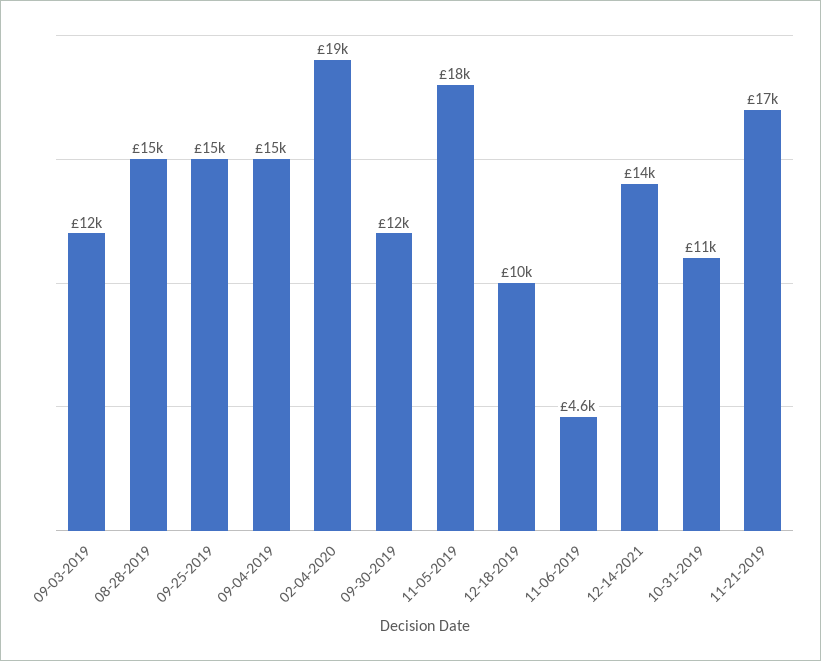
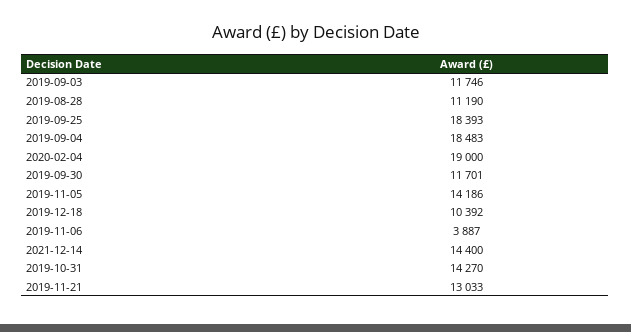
08-28-2019: 15000 -> 11190
09-25-2019: 15000 -> 18393
09-04-2019: 15000 -> 18483
11-05-2019: 18000 -> 14186
11-06-2019: 4600 -> 3887
10-31-2019: 11000 -> 14270
11-21-2019: 17000 -> 13033

